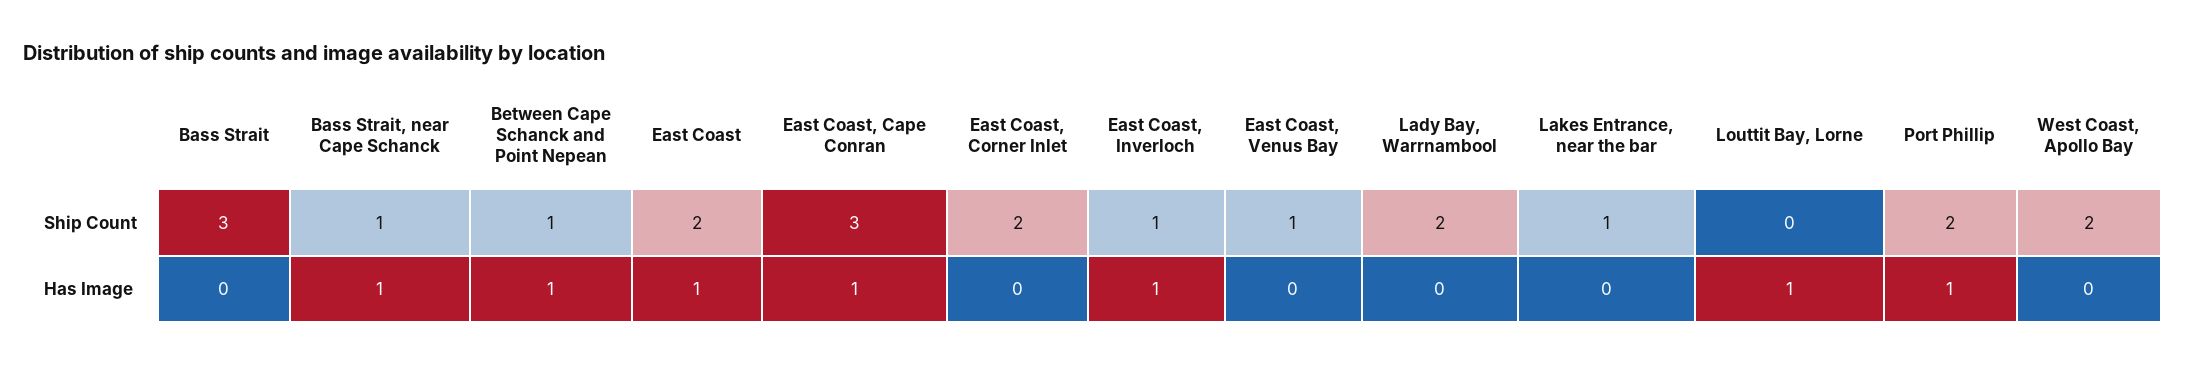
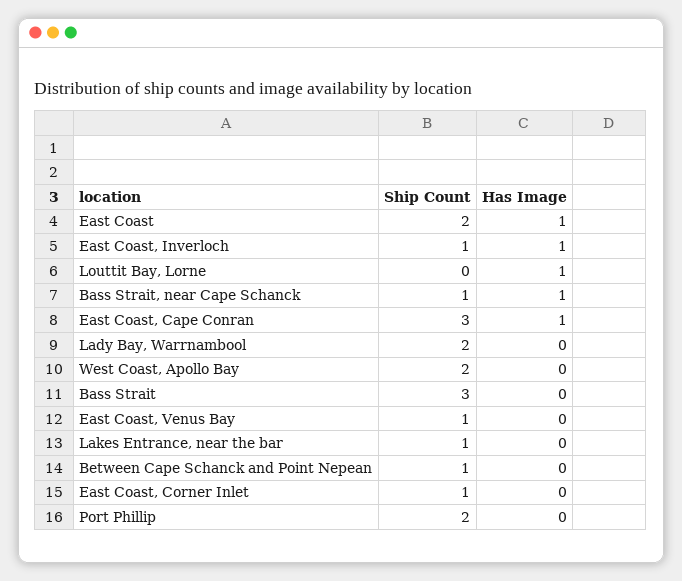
East Coast, Corner Inlet, Ship Count: 2 -> 1
Between Cape Schanck and Point Nepean, Has Image: 1 -> 0
Port Phillip, Has Image: 1 -> 0

